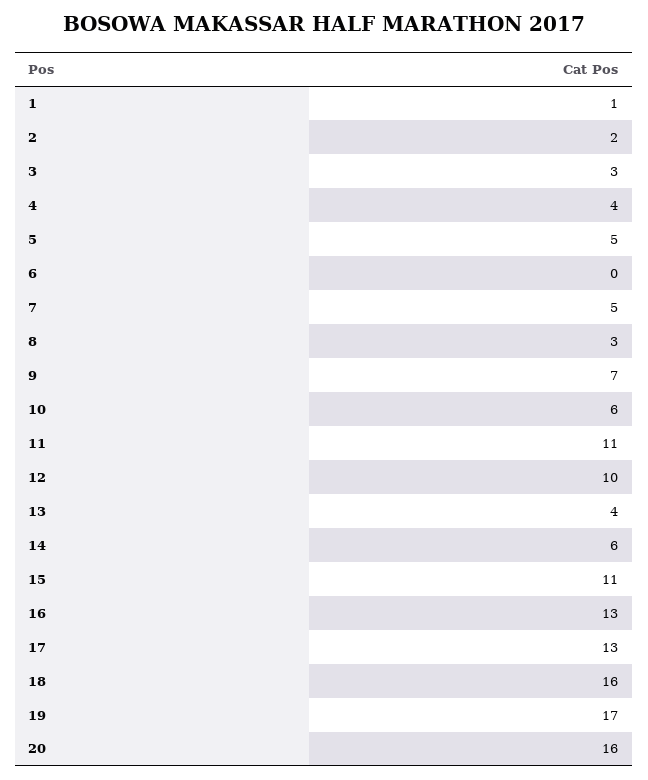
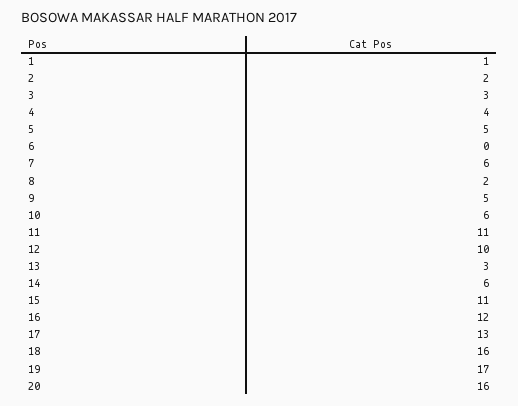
7: 5 -> 6
8: 3 -> 2
9: 7 -> 5
13: 4 -> 3
16: 13 -> 12

